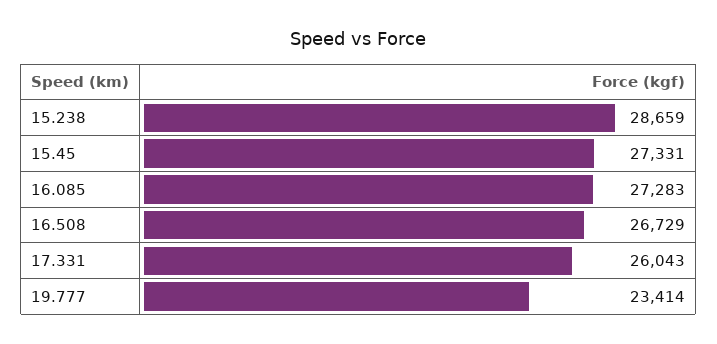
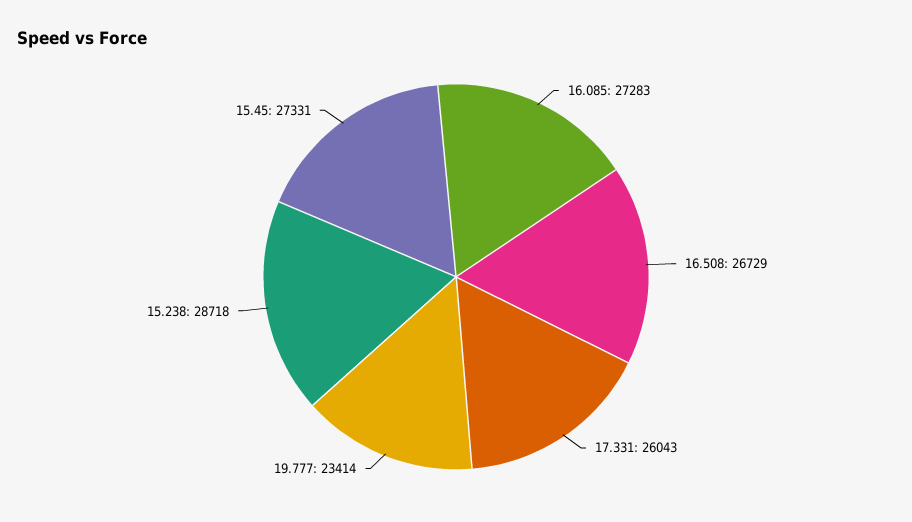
15.238: 28659 -> 28718

